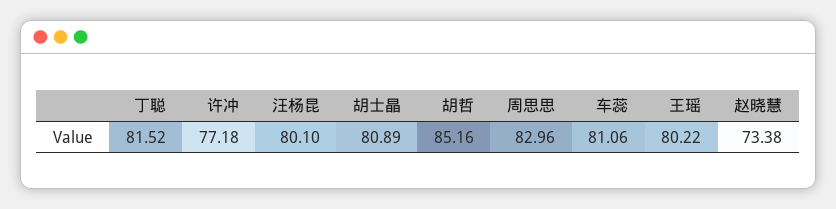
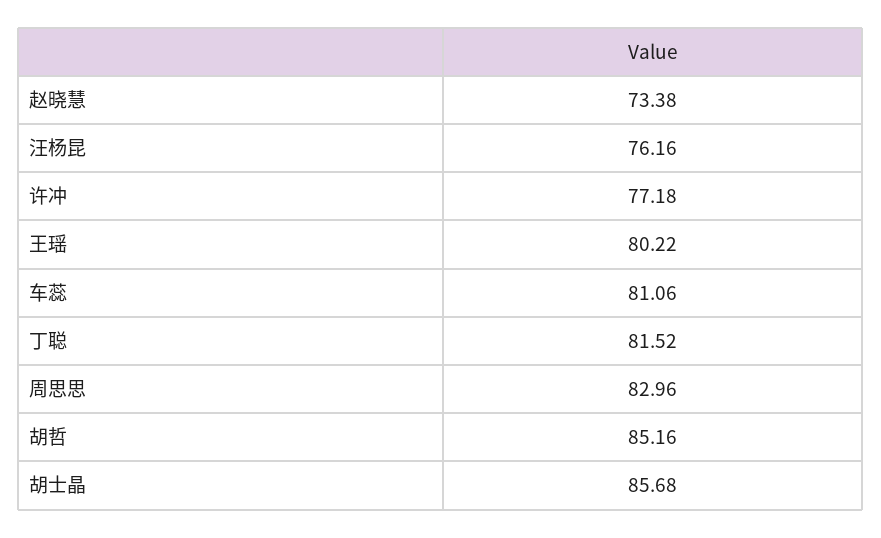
汪杨昆: 80.1 -> 76.16
胡士晶: 80.89 -> 85.68

